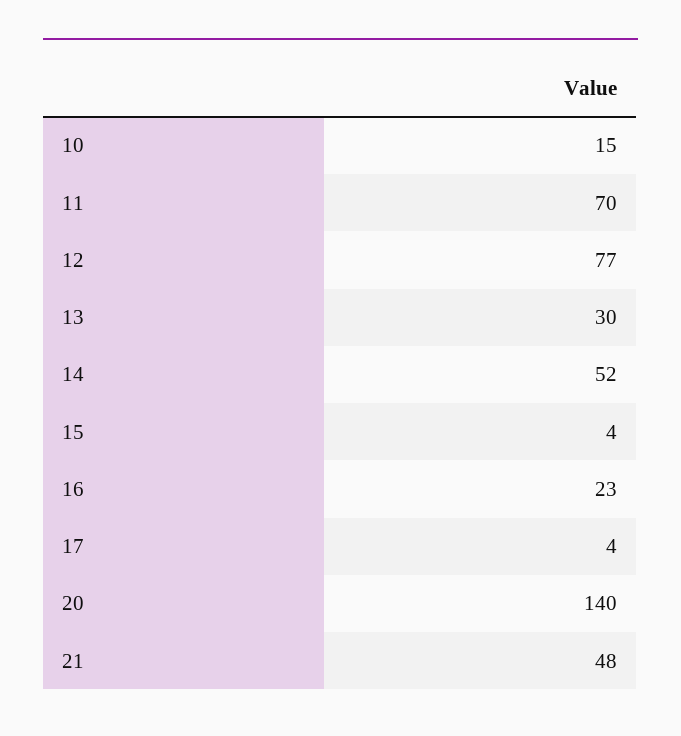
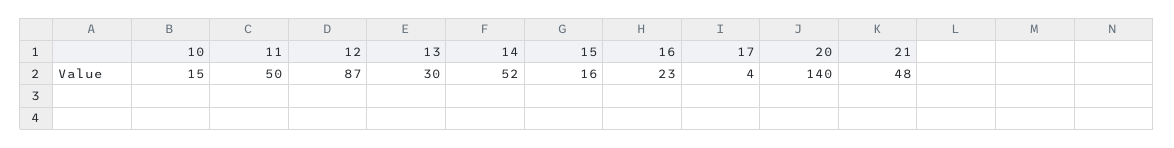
11: 70 -> 50
12: 77 -> 87
15: 4 -> 16

